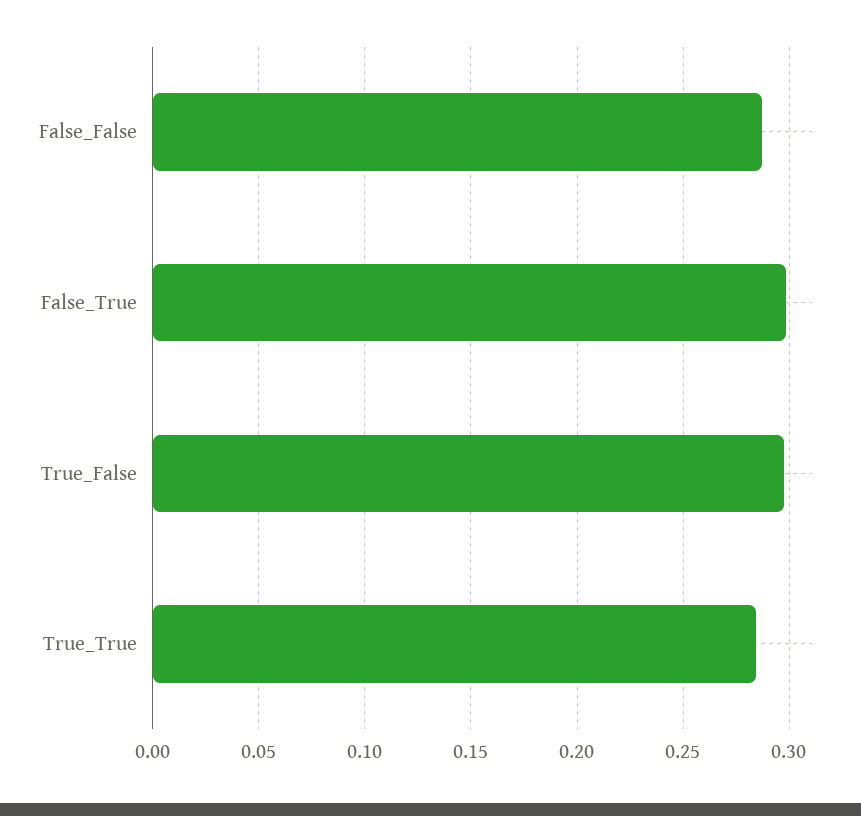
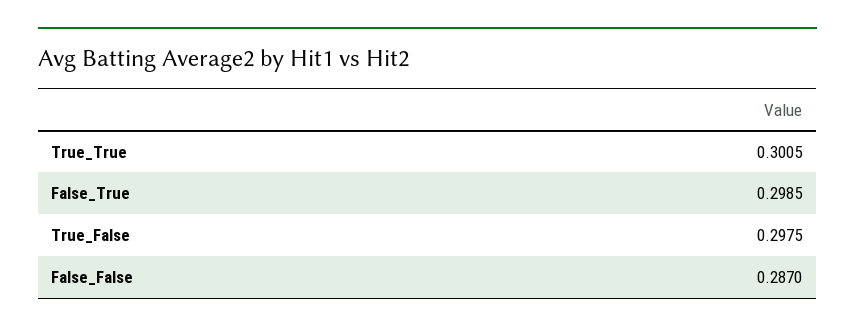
True_True: 0.285 -> 0.3005

